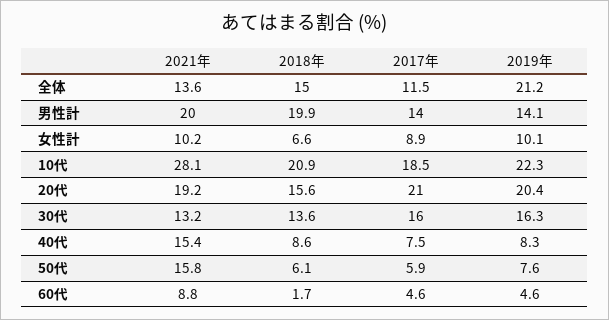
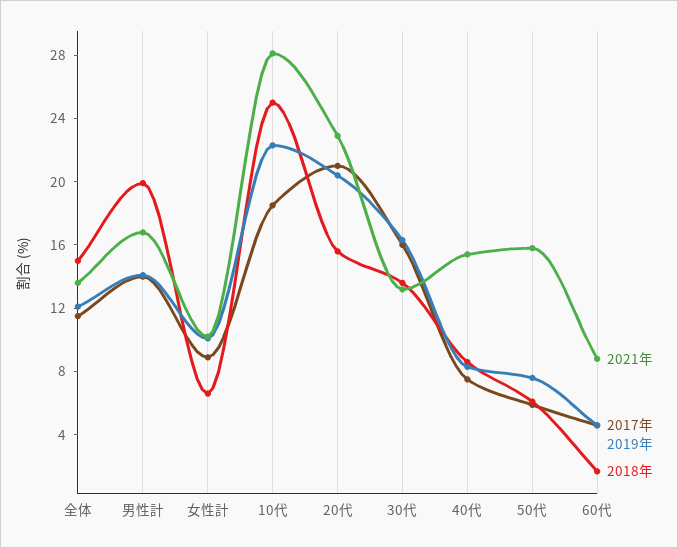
2019年, 全体: 21.2 -> 12
2021年, 男性計: 20 -> 17
2018年, 10代: 20.9 -> 25
2021年, 20代: 19.2 -> 23

